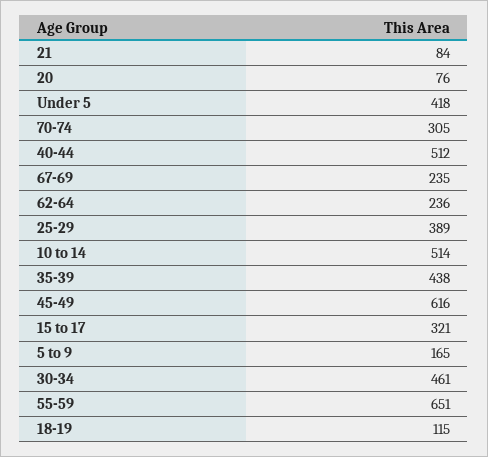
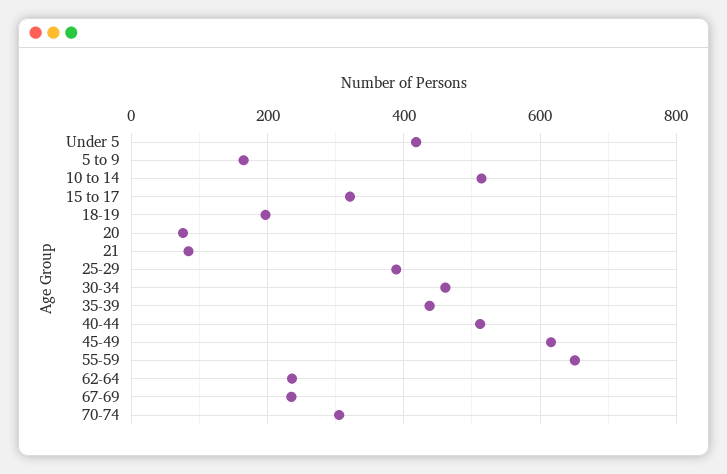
18-19: 115 -> 200

